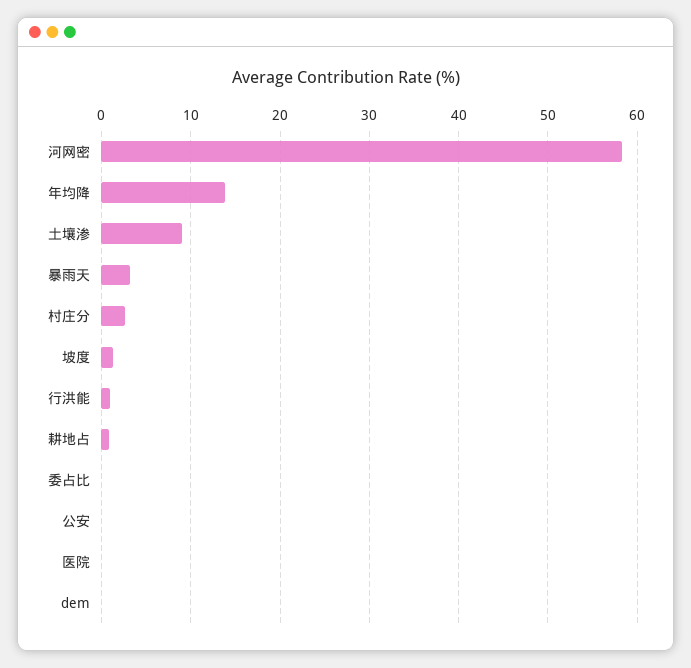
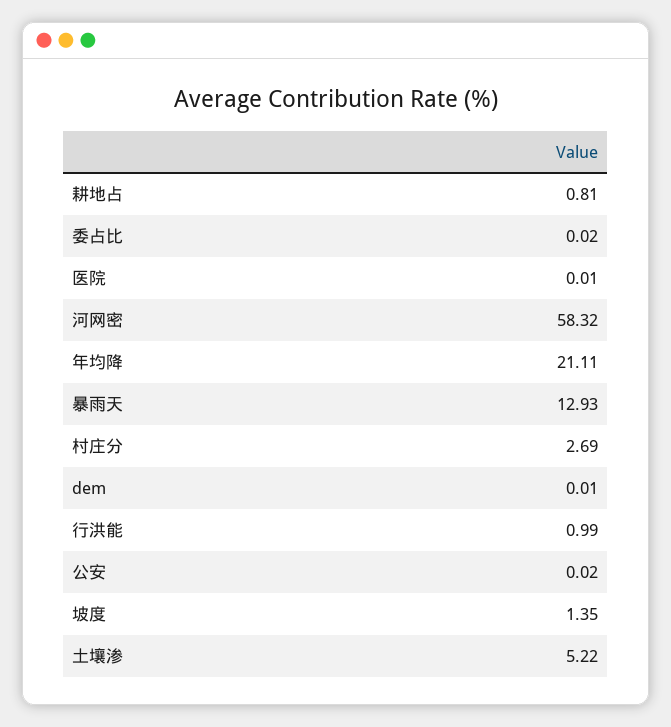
年均降: 14 -> 21.11
土壤渗: 9 -> 5.22
暴雨天: 3 -> 12.93

